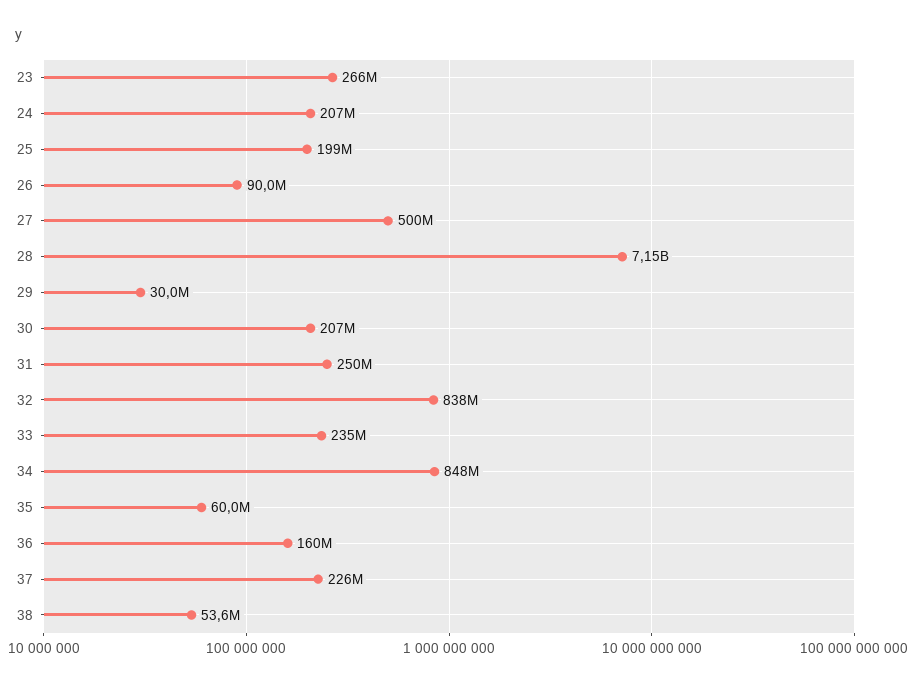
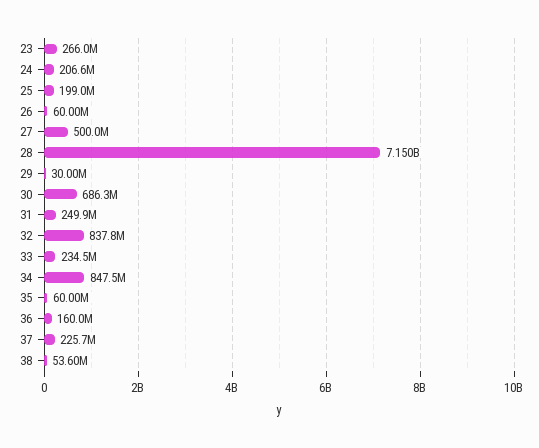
26: 90000000 -> 60000000
30: 207000000 -> 686300000

